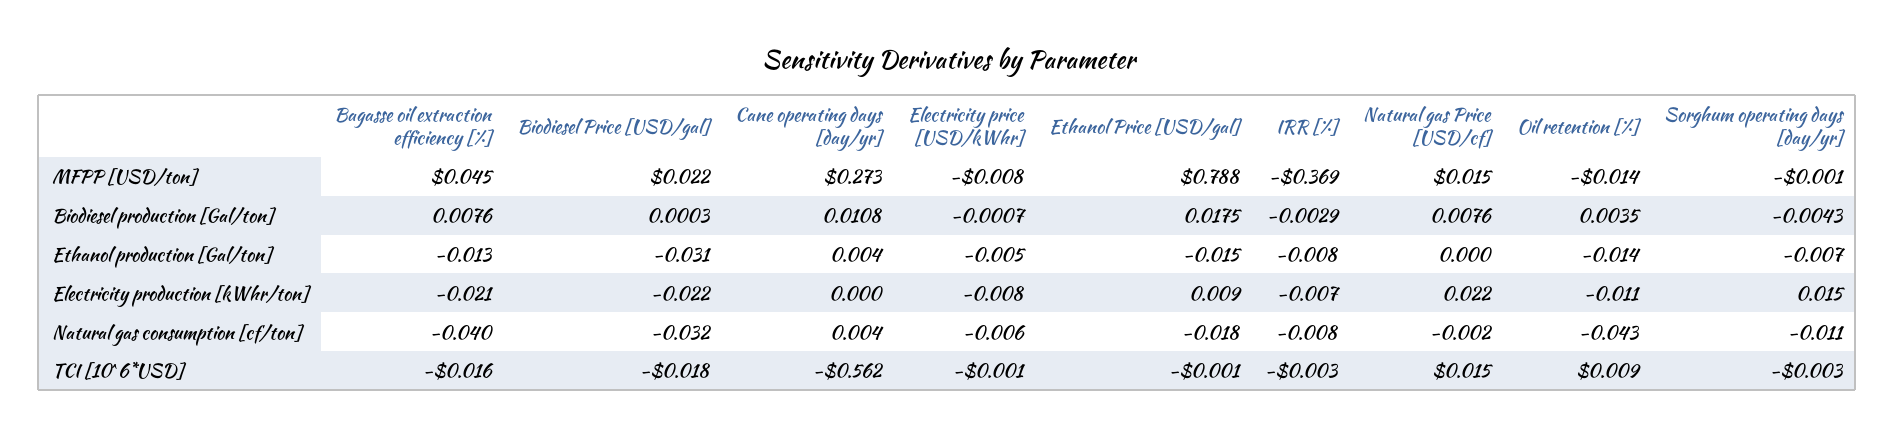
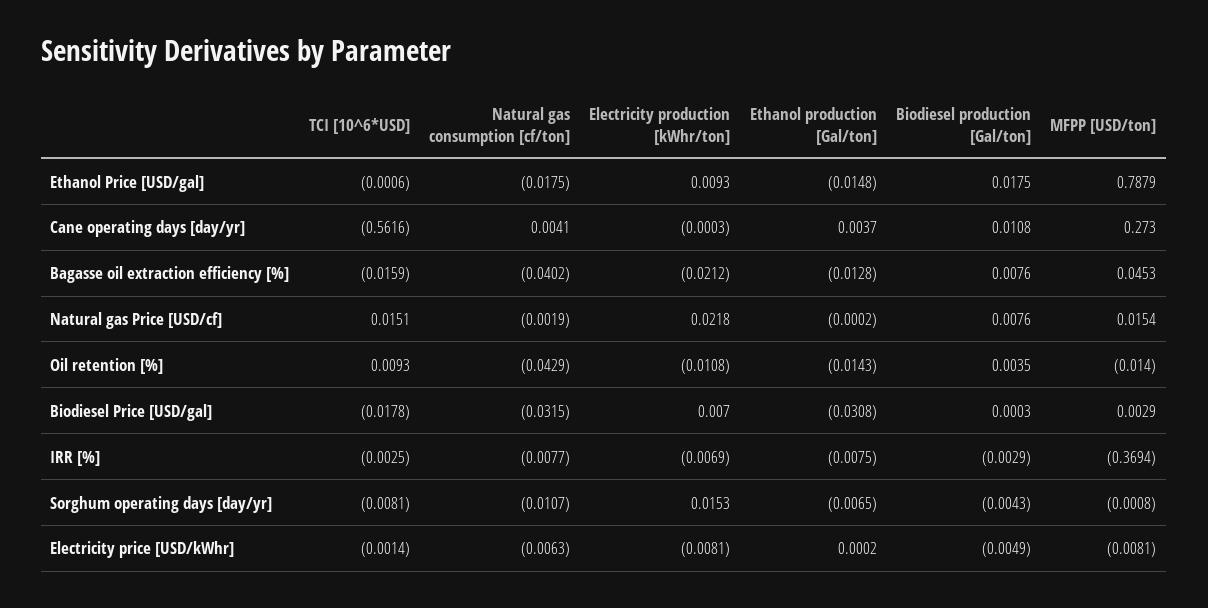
Biodiesel Price [USD/gal], MFPP [USD/ton]: 0.022 -> 0.0029
Electricity price [USD/kWhr], Biodiesel production [Gal/ton]: -0.0007 -> -0.0049
Electricity price [USD/kWhr], Ethanol production [Gal/ton]: -0.005 -> 0.0002
Biodiesel Price [USD/gal], Electricity production [kWhr/ton]: -0.022 -> 0.007
Sorghum operating days [day/yr], TCI [10^6*USD]: -0.003 -> -0.0081

